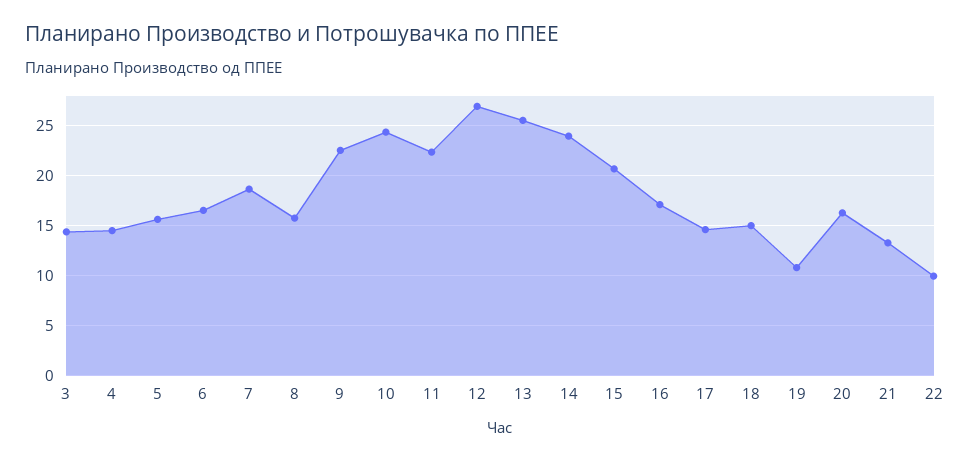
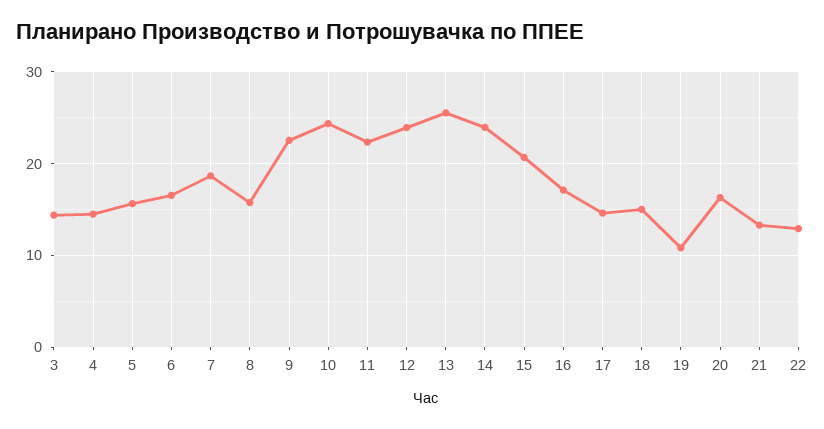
12: 27 -> 24
22: 10 -> 13

